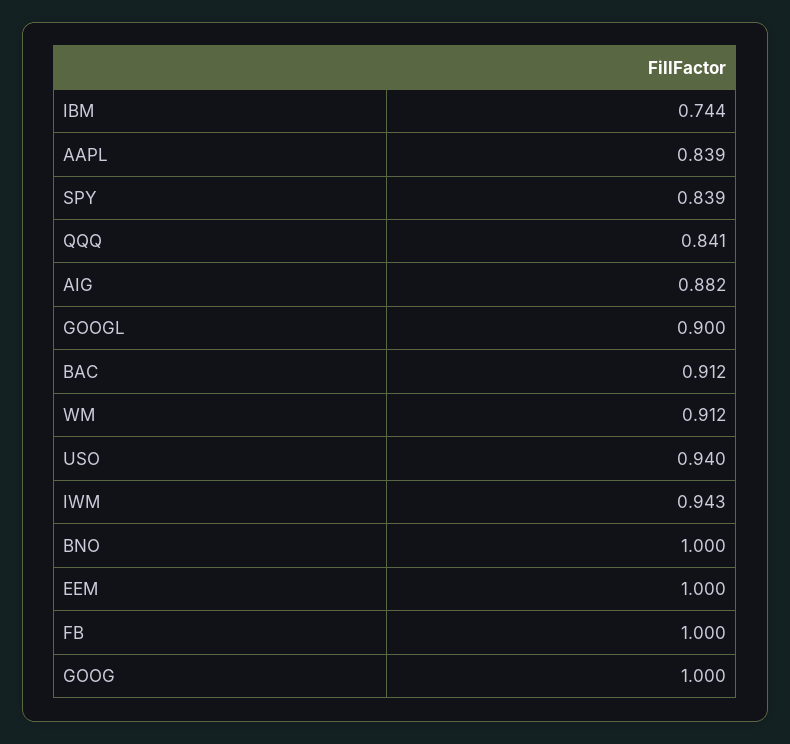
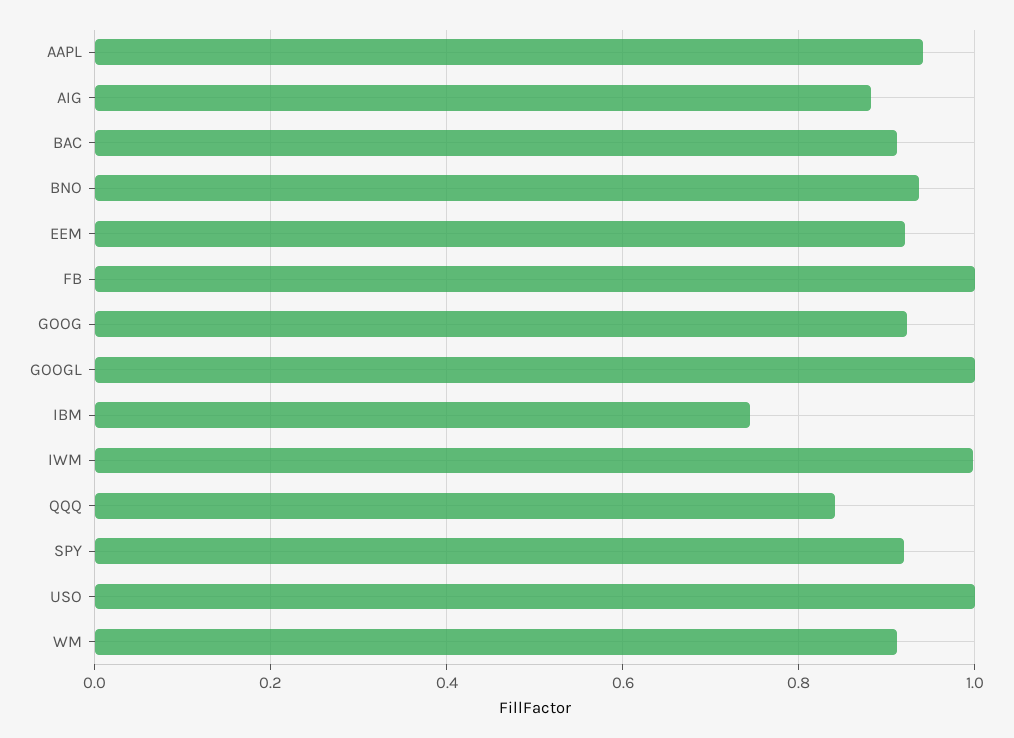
AAPL: 0.839 -> 0.94
SPY: 0.839 -> 0.92
GOOGL: 0.9 -> 1
USO: 0.94 -> 1
IWM: 0.943 -> 1
BNO: 1 -> 0.94
EEM: 1 -> 0.92
GOOG: 1 -> 0.92

